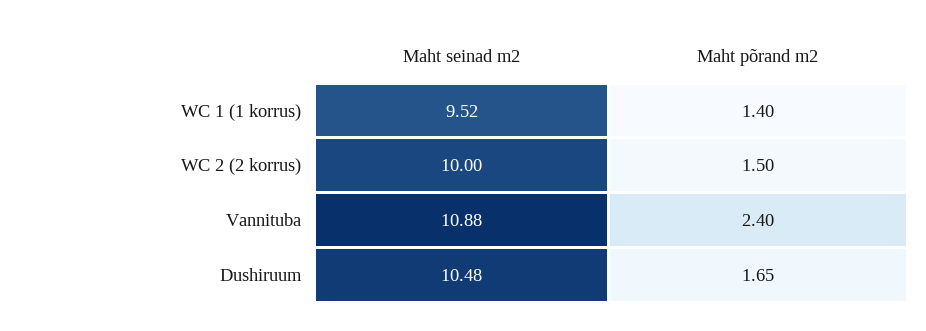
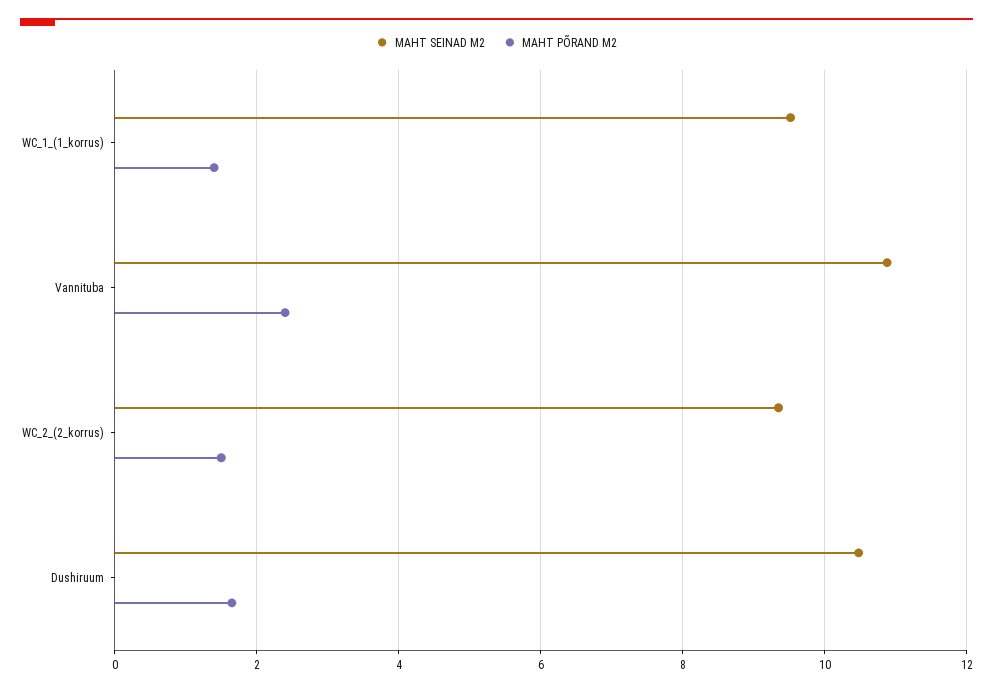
Maht seinad m2, WC 2 (2 korrus): 10 -> 9.4

